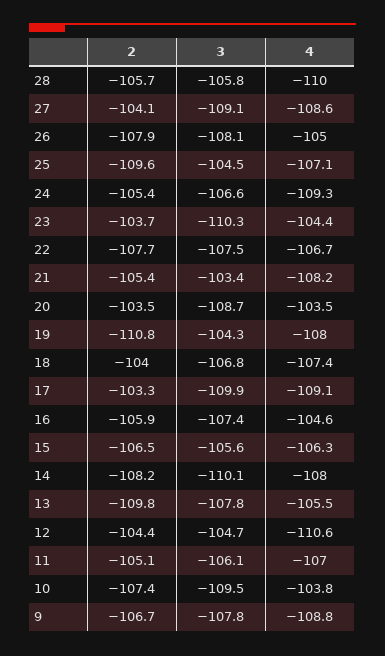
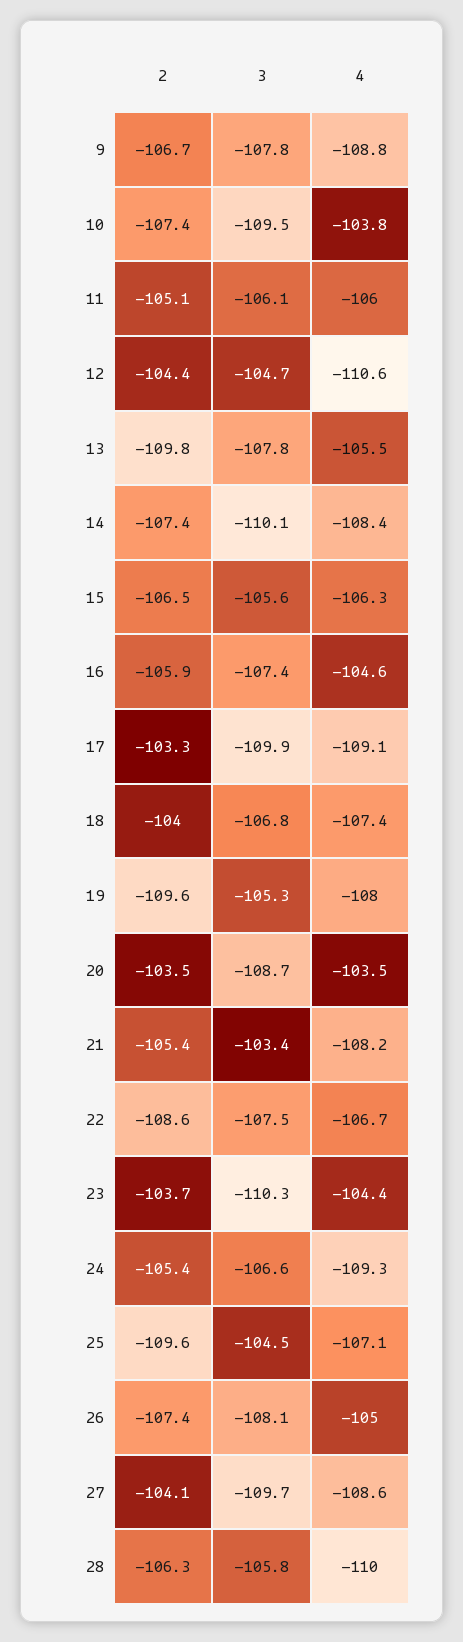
2, 28: -105.7 -> -106.3
3, 27: -109.1 -> -109.7
2, 26: -107.9 -> -107.4
2, 22: -107.7 -> -108.6
2, 19: -110.8 -> -109.6
3, 19: -104.3 -> -105.3
2, 14: -108.2 -> -107.4
4, 14: -108 -> -108.4
4, 11: -107 -> -106

